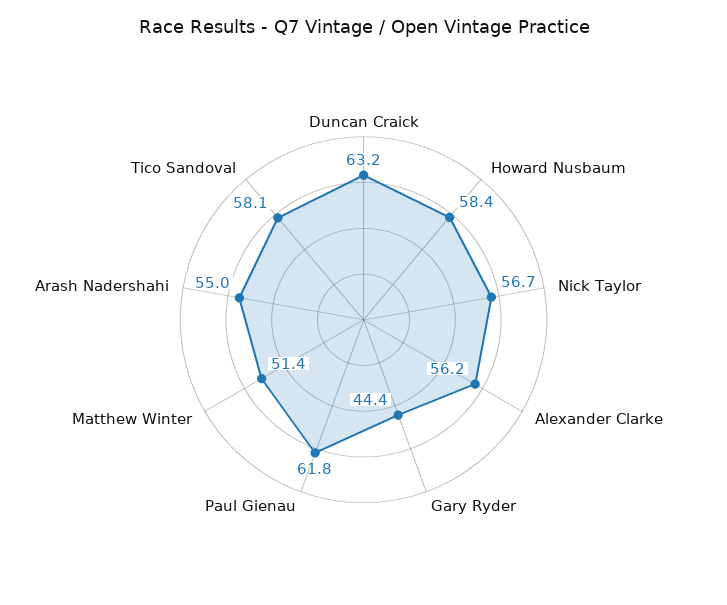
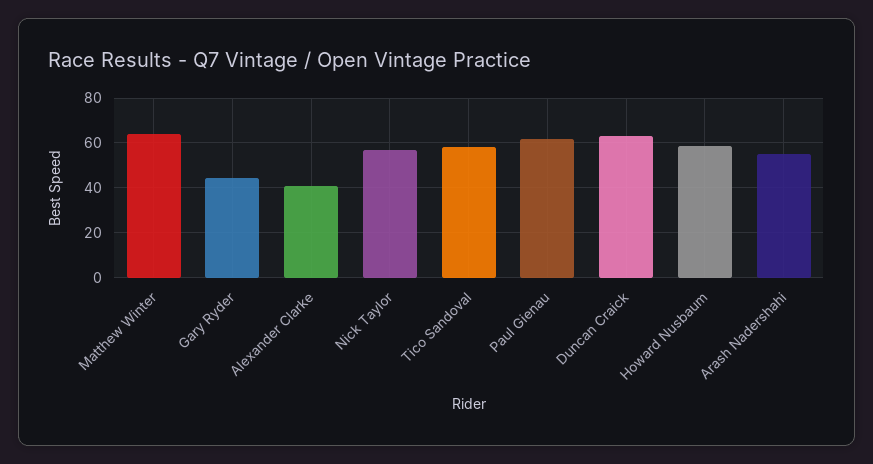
Alexander Clarke: 56.2 -> 40
Matthew Winter: 51.4 -> 65

